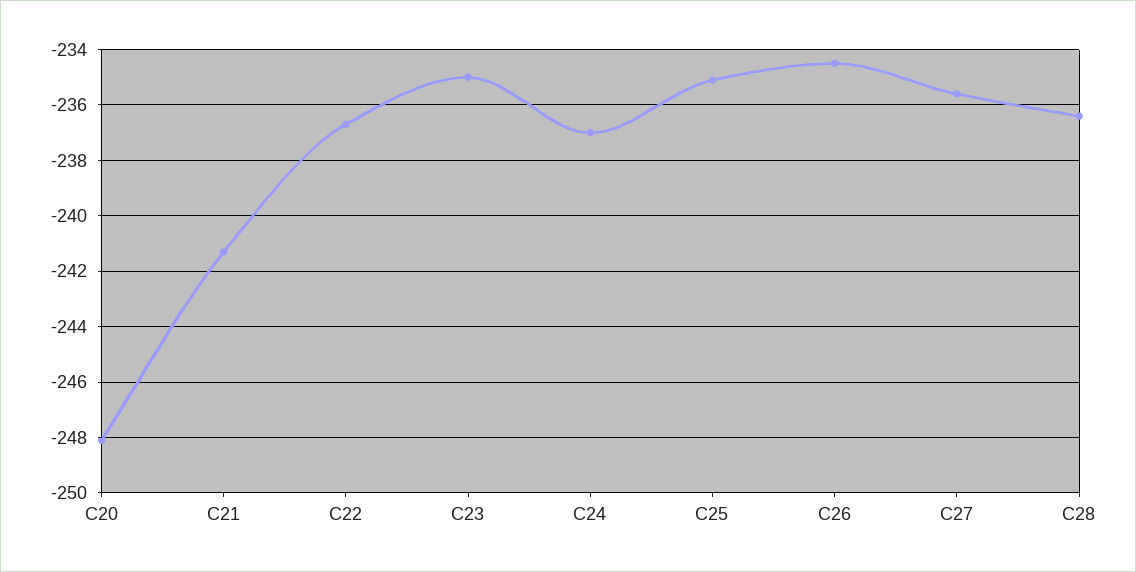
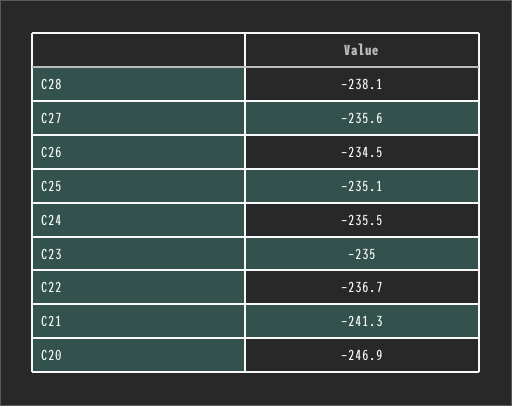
C20: -248 -> -246.9
C24: -237 -> -235.5
C28: -236.5 -> -238.1

